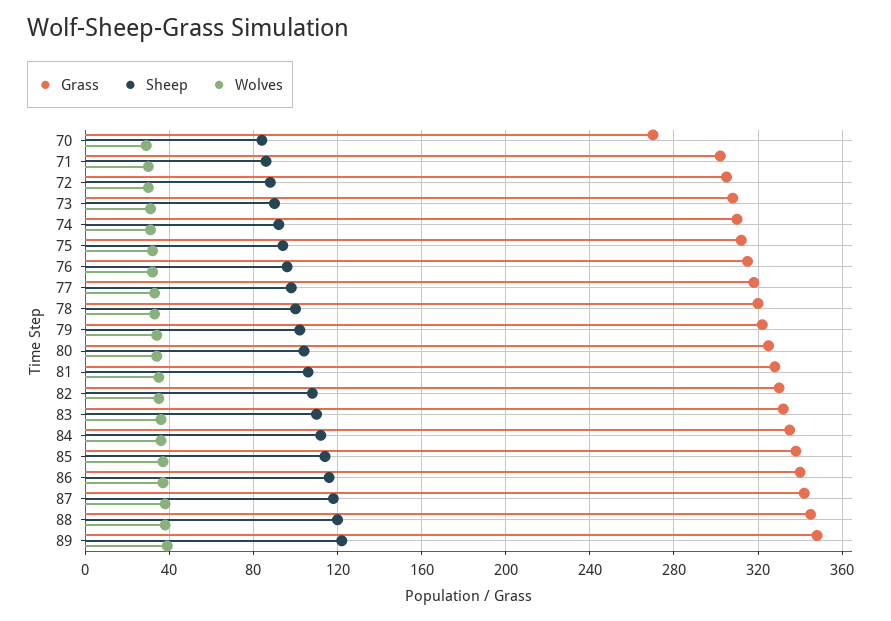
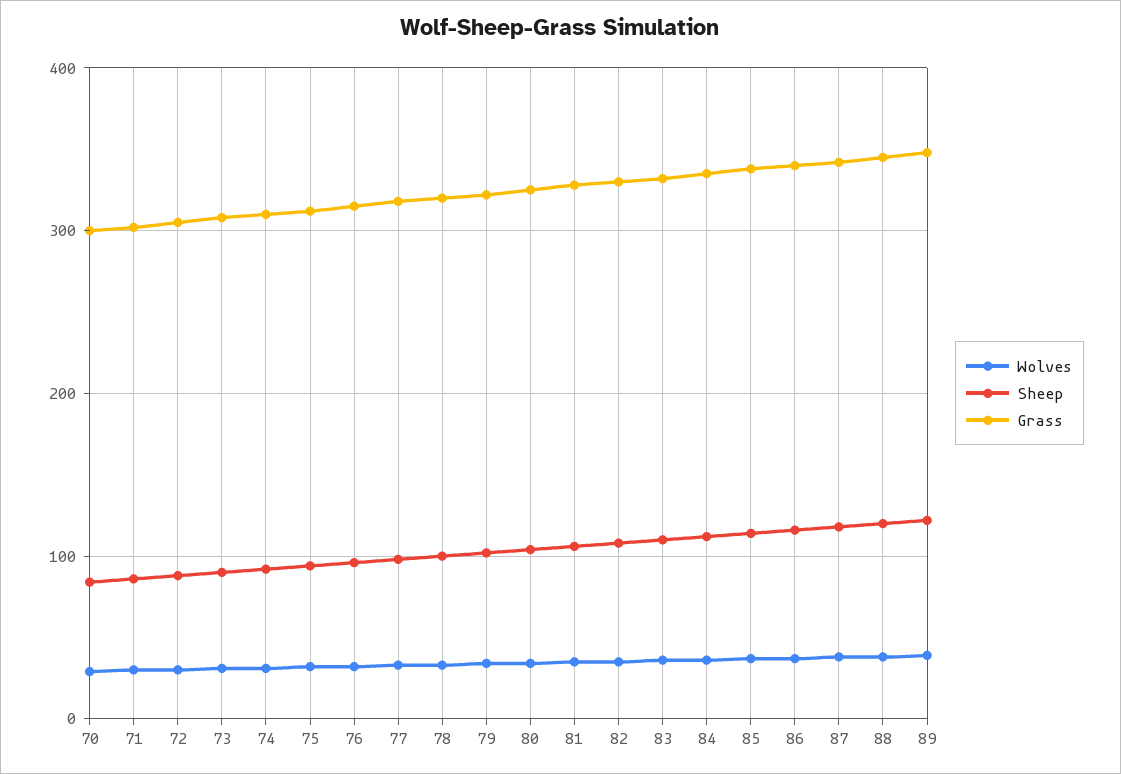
Grass, 70: 270 -> 300

